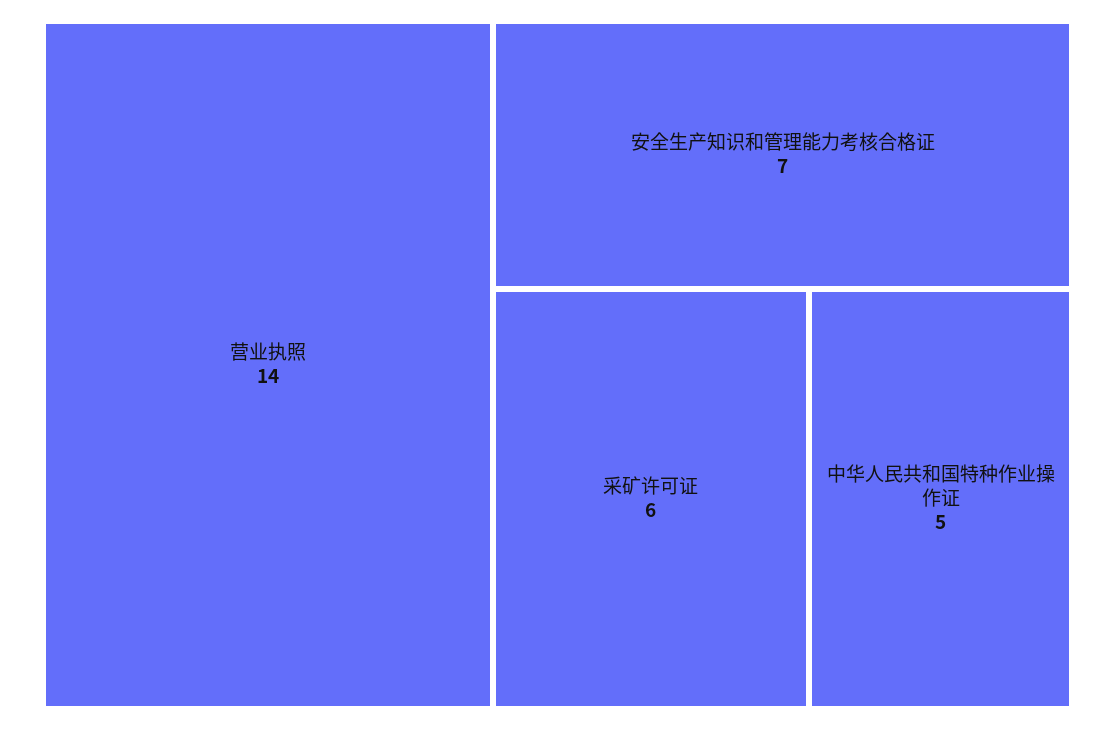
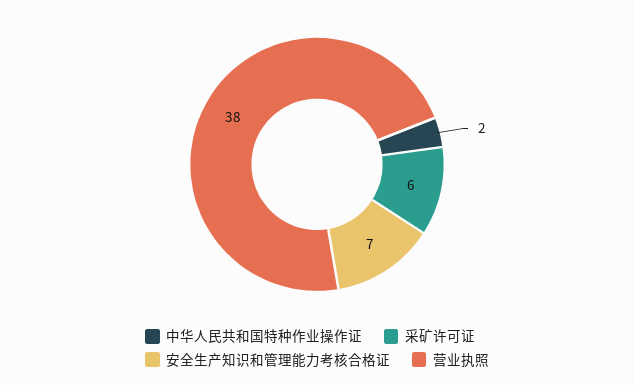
营业执照: 14 -> 38
中华人民共和国特种作业操作证: 5 -> 2

